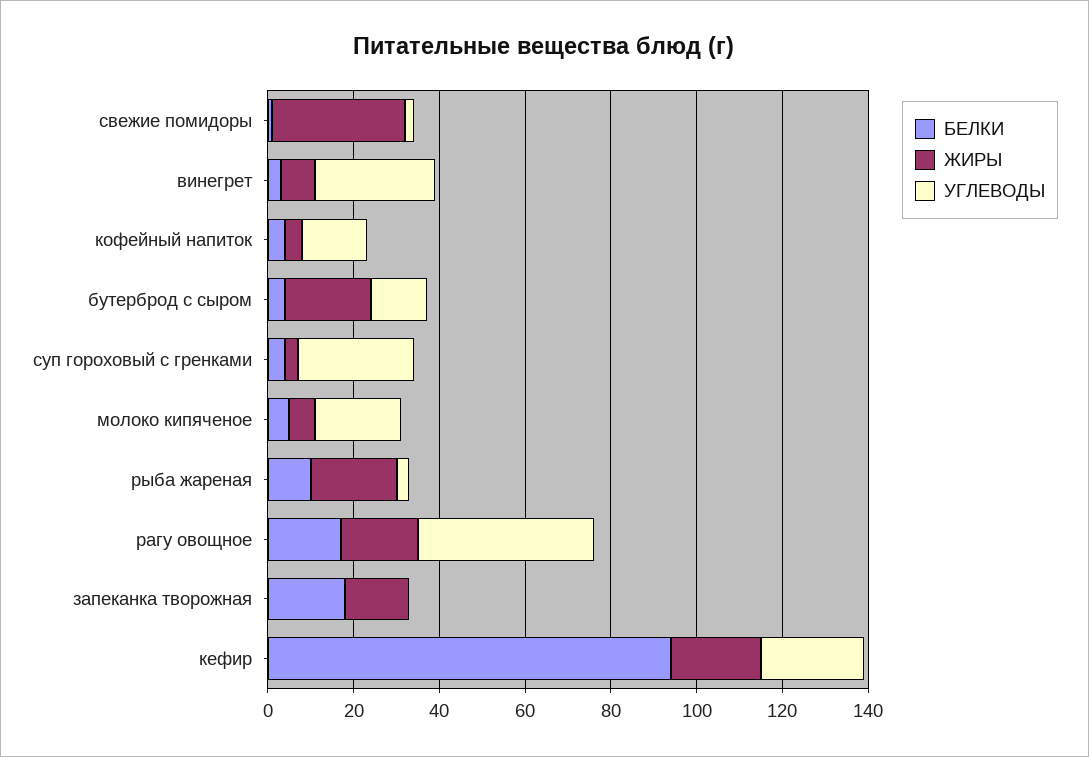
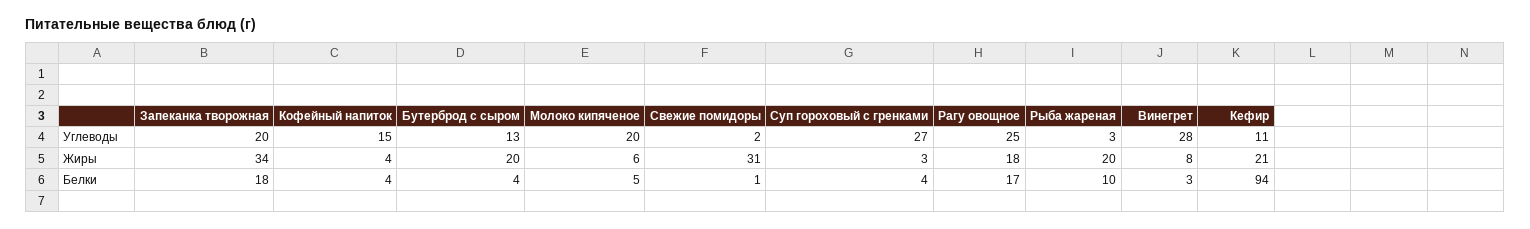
УГЛЕВОДЫ, рагу овощное: 40 -> 25
ЖИРЫ, запеканка творожная: 15 -> 34
УГЛЕВОДЫ, запеканка творожная: 0 -> 20
УГЛЕВОДЫ, кефир: 25 -> 11

